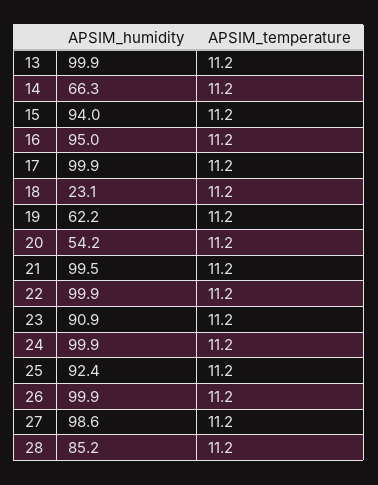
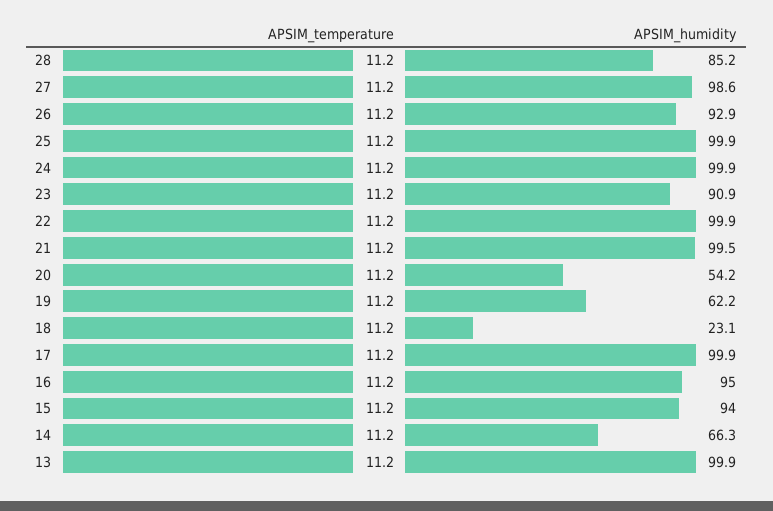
APSIM_humidity, 25: 92.4 -> 99.9
APSIM_humidity, 26: 99.9 -> 92.9

